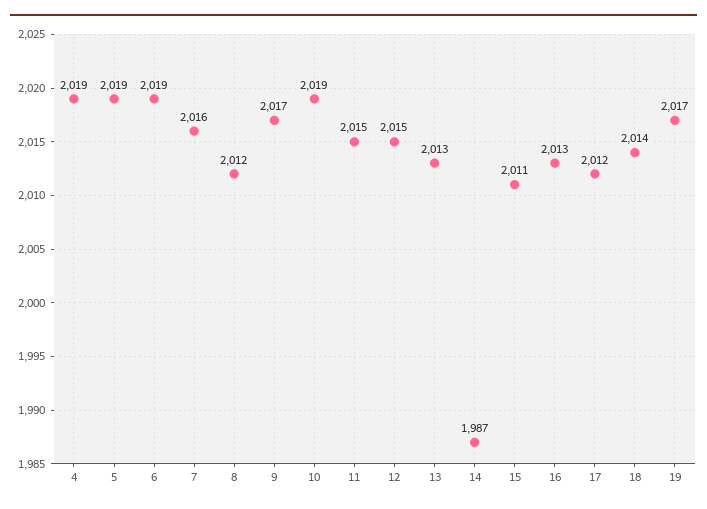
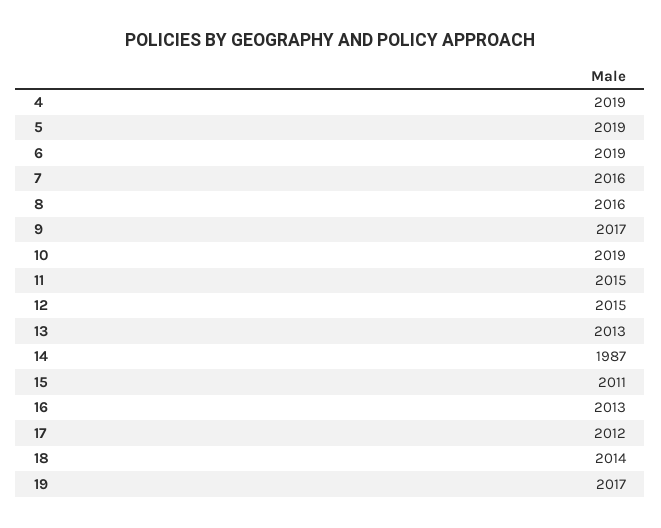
8: 2012 -> 2016

